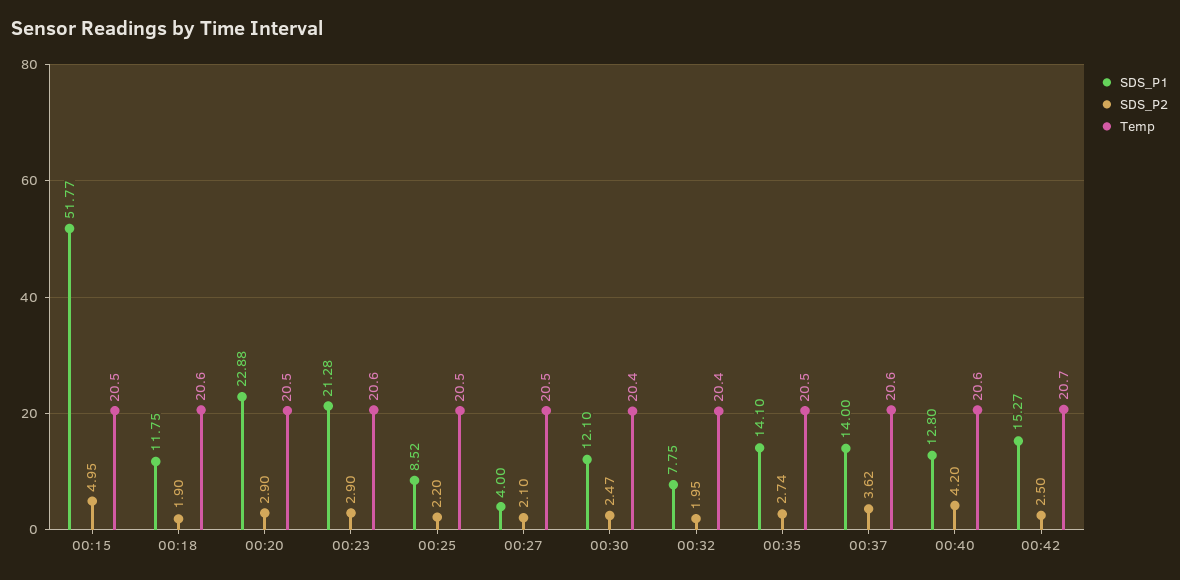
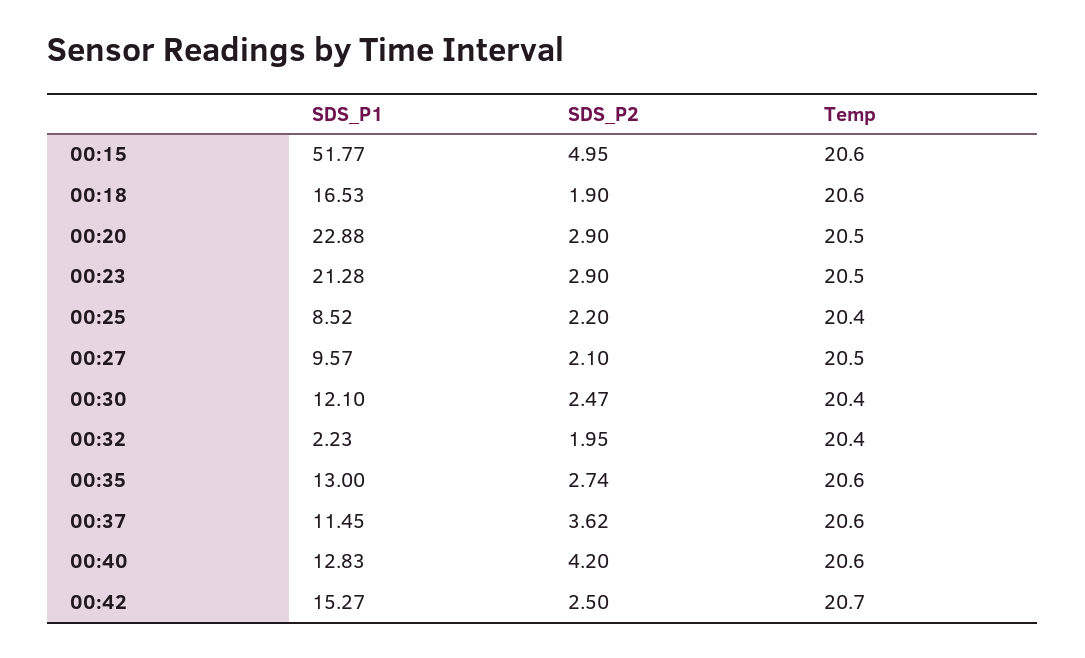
Temp, 00:15: 20.5 -> 20.6
SDS_P1, 00:18: 11.75 -> 16.53
Temp, 00:23: 20.6 -> 20.5
Temp, 00:25: 20.5 -> 20.4
SDS_P1, 00:27: 4 -> 9.57
SDS_P1, 00:32: 7.75 -> 2.23
SDS_P1, 00:35: 14.1 -> 13
Temp, 00:35: 20.5 -> 20.6
SDS_P1, 00:37: 14 -> 11.45
SDS_P1, 00:40: 12.8 -> 12.83

